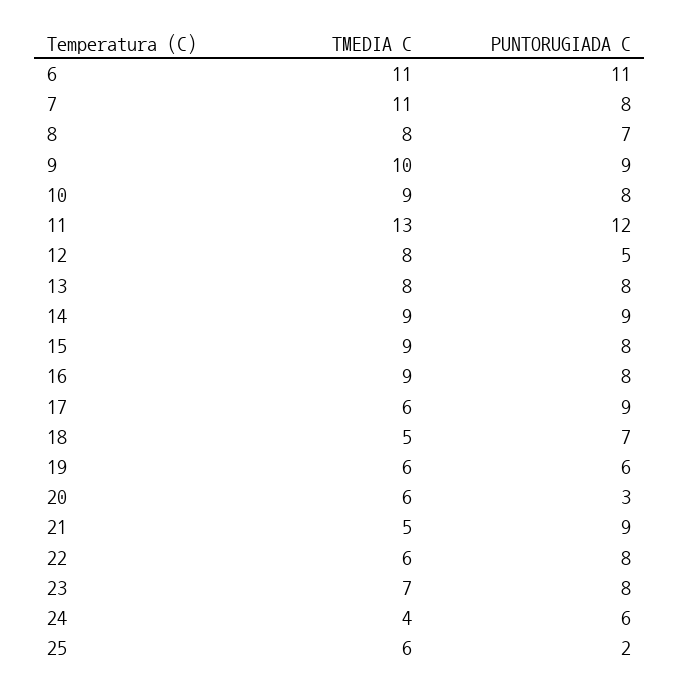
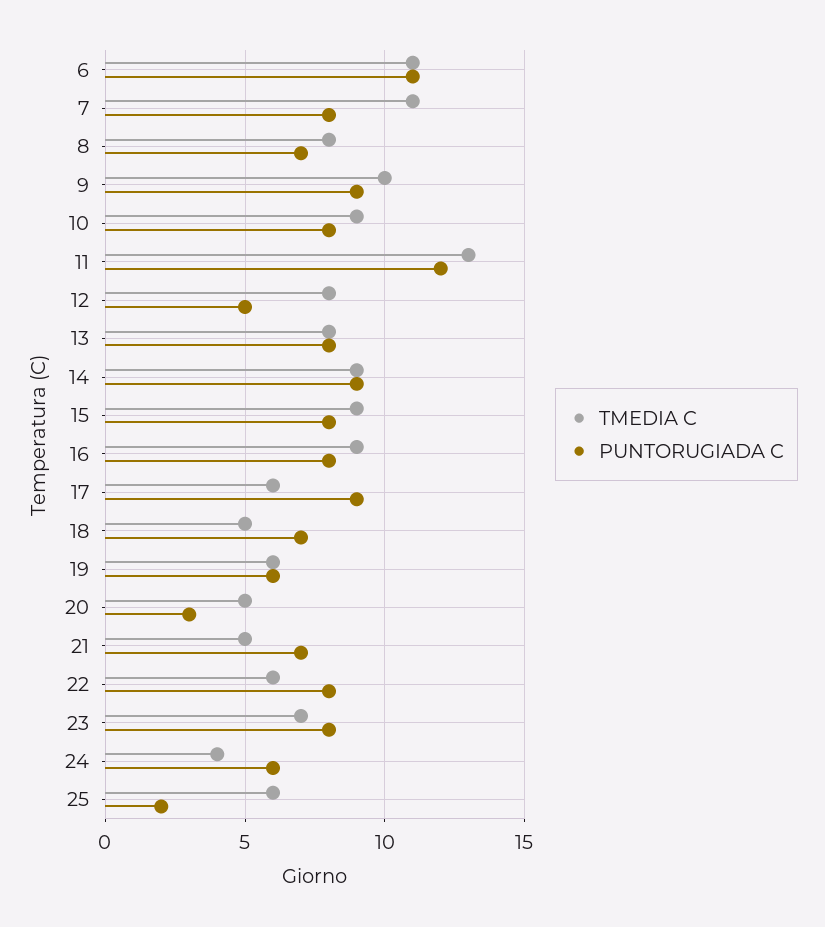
TMEDIA C, 20: 6 -> 5
PUNTORUGIADA C, 21: 9 -> 7

